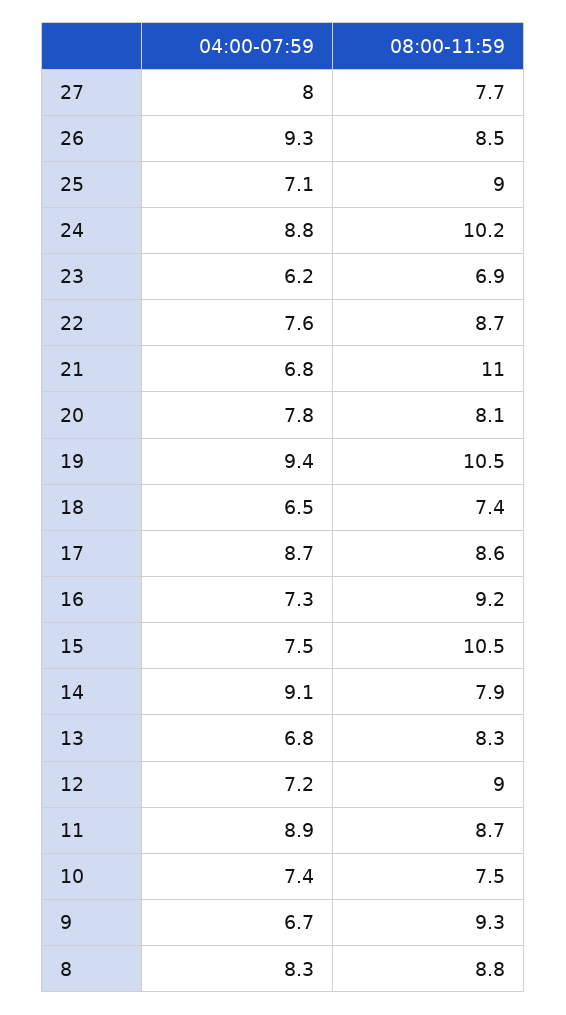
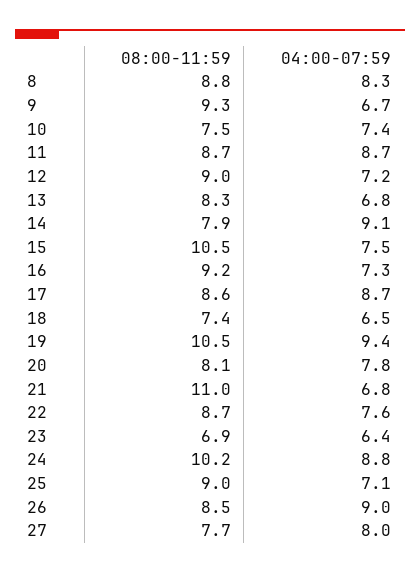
04:00-07:59, 26: 9.3 -> 9
04:00-07:59, 23: 6.2 -> 6.4
04:00-07:59, 11: 8.9 -> 8.7

